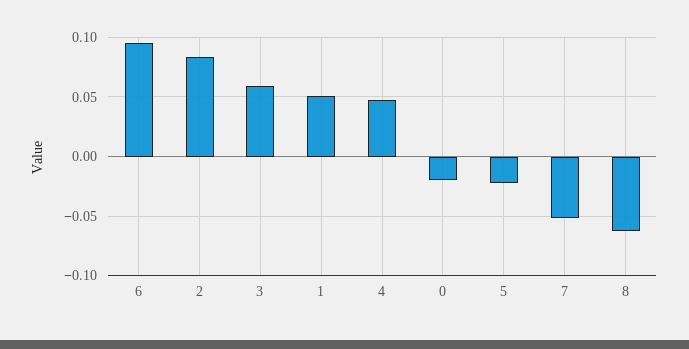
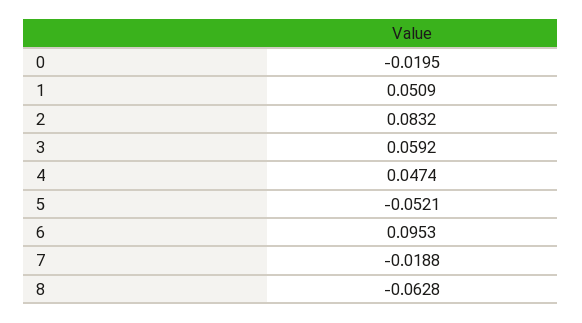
5: -0.02 -> -0.0521
7: -0.05 -> -0.0188

